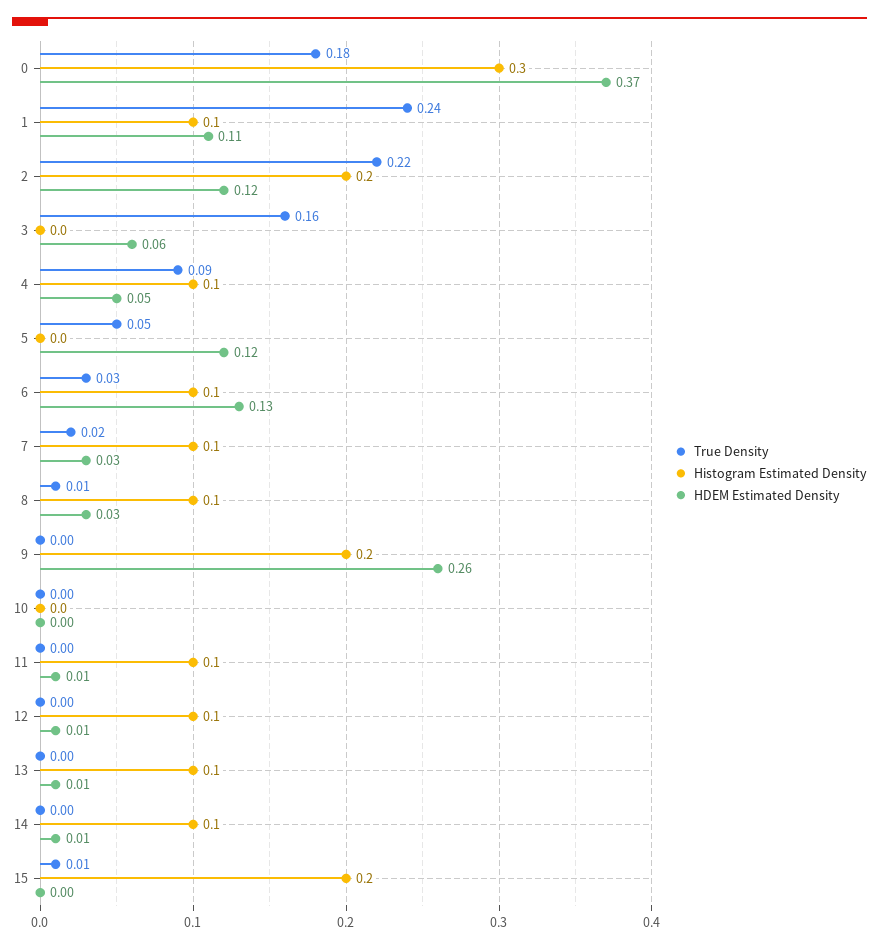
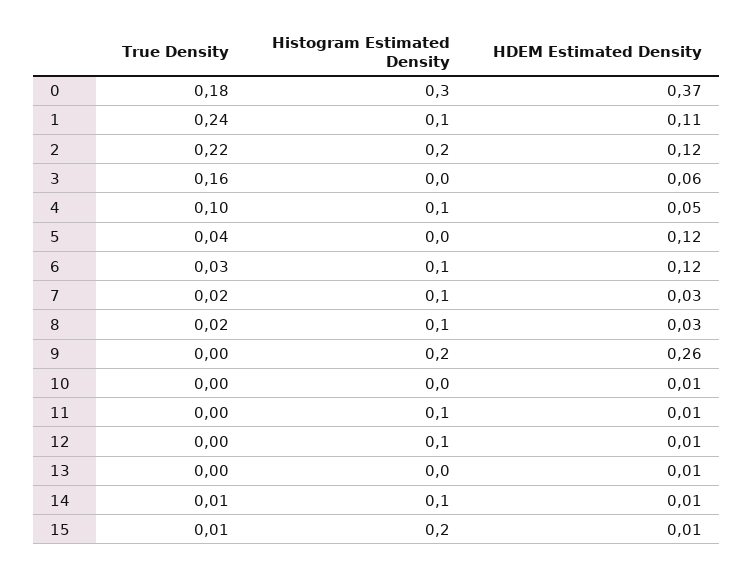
True Density, 4: 0.09 -> 0.1
True Density, 5: 0.05 -> 0.04
HDEM Estimated Density, 6: 0.13 -> 0.12
True Density, 8: 0.01 -> 0.02
HDEM Estimated Density, 10: 0 -> 0.01
Histogram Estimated Density, 13: 0.1 -> 0
True Density, 14: 0 -> 0.01
HDEM Estimated Density, 15: 0 -> 0.01

